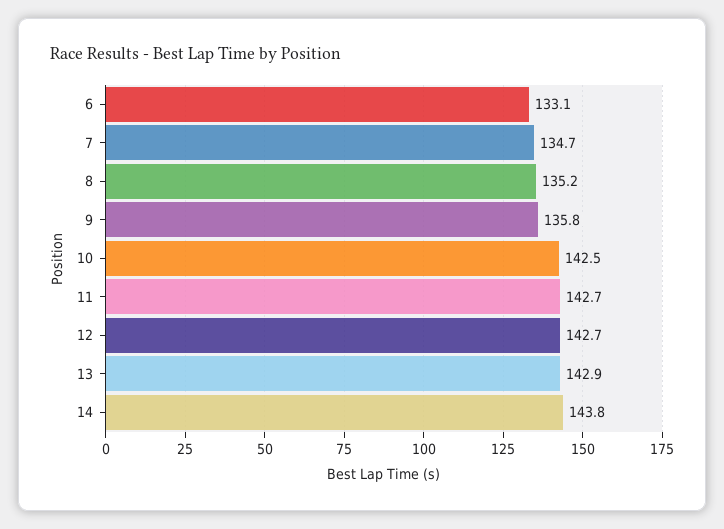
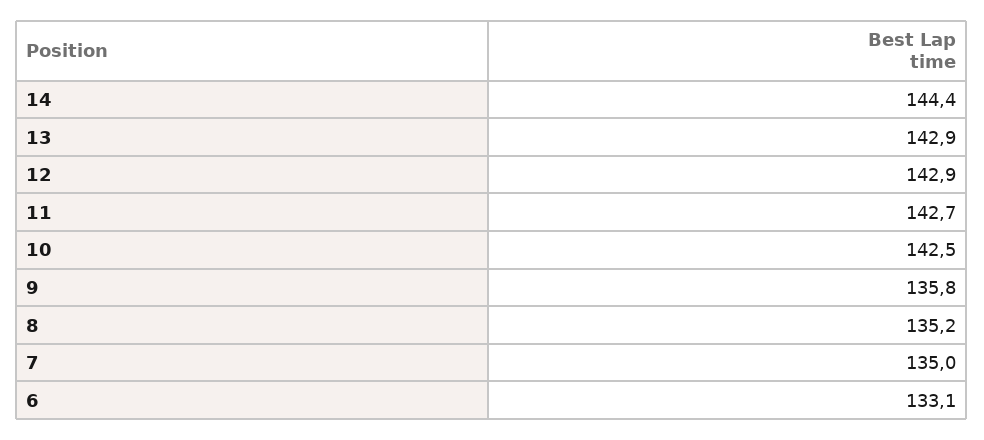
7: 134.7 -> 135
12: 142.7 -> 142.9
14: 143.8 -> 144.4

